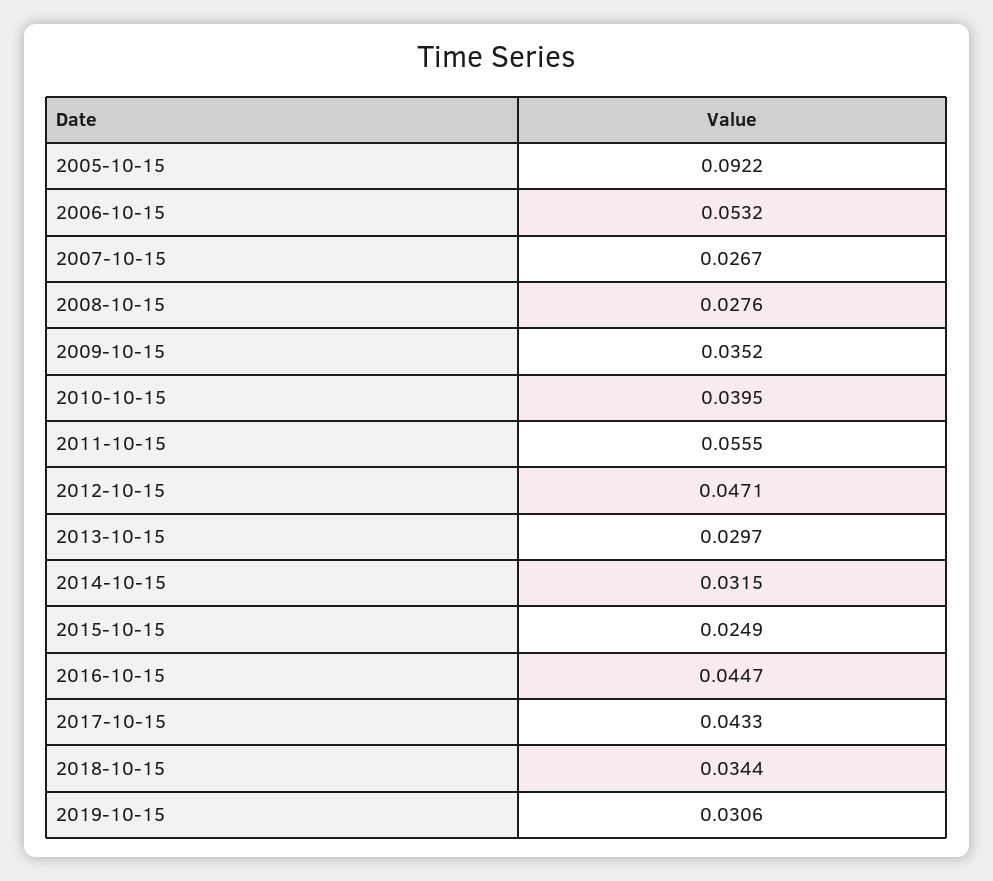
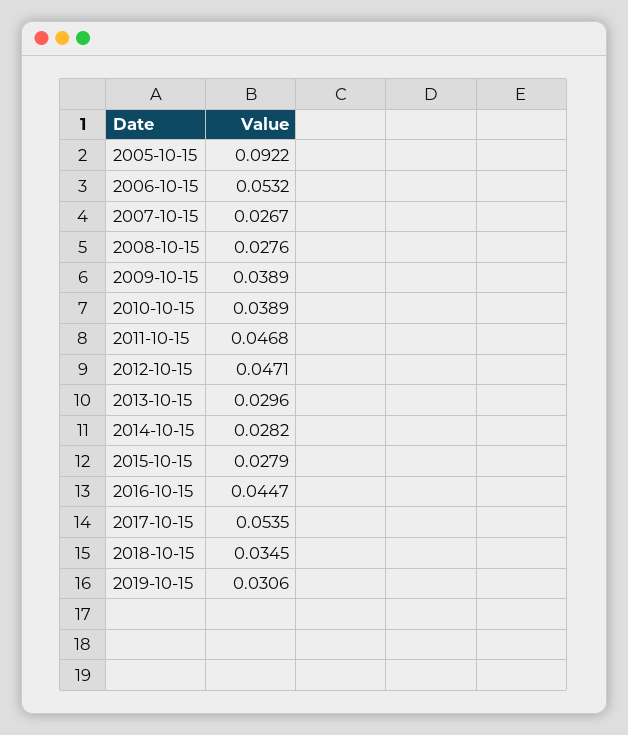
2009-10-15: 0.0352 -> 0.0389
2010-10-15: 0.0395 -> 0.0389
2011-10-15: 0.0555 -> 0.0468
2013-10-15: 0.0297 -> 0.0296
2014-10-15: 0.0315 -> 0.0282
2015-10-15: 0.0249 -> 0.0279
2017-10-15: 0.0433 -> 0.0535
2018-10-15: 0.0344 -> 0.0345

